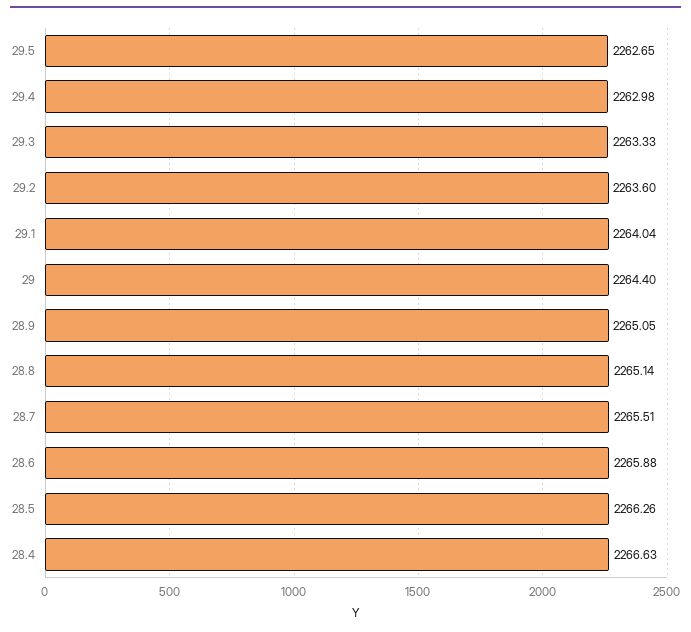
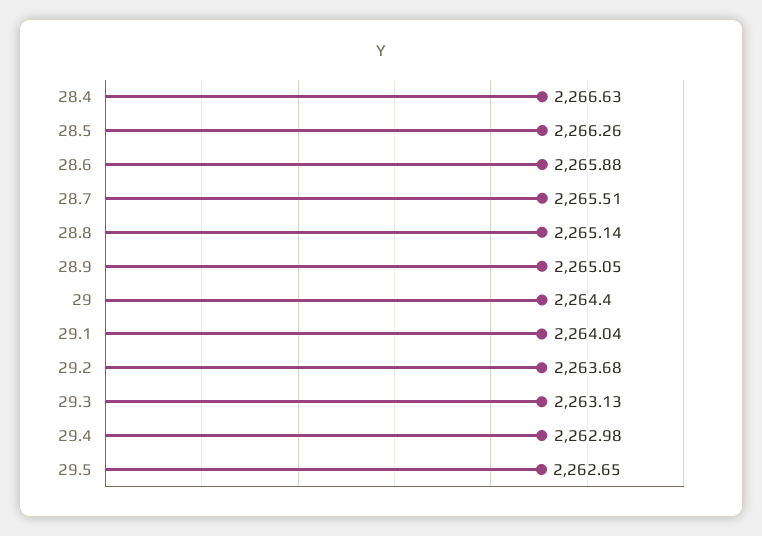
29.3: 2263.33 -> 2263.13
29.2: 2263.6 -> 2263.68

